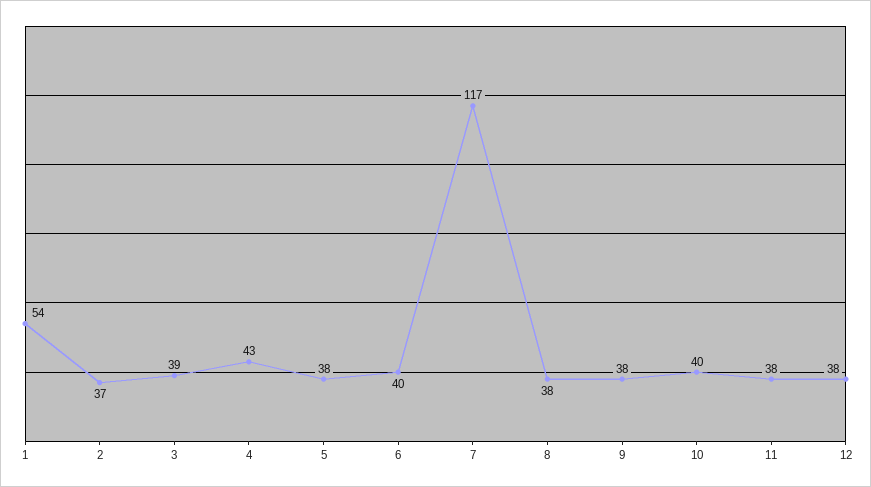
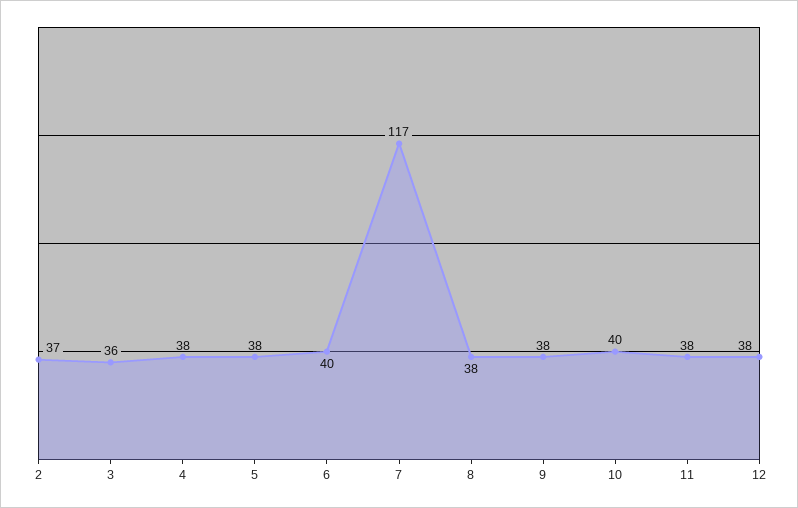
1: 54 -> none
3: 39 -> 36
4: 43 -> 38

